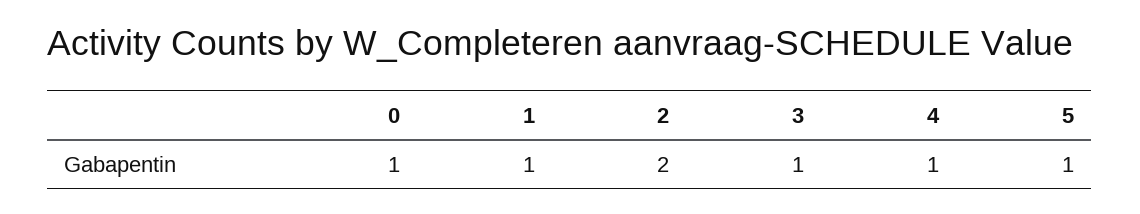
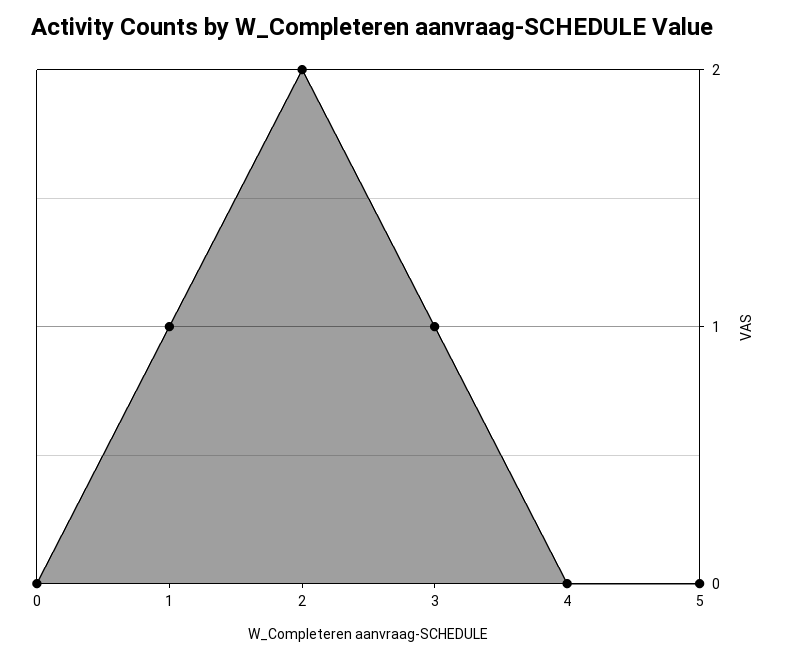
0: 1 -> 0
4: 1 -> 0
5: 1 -> 0

